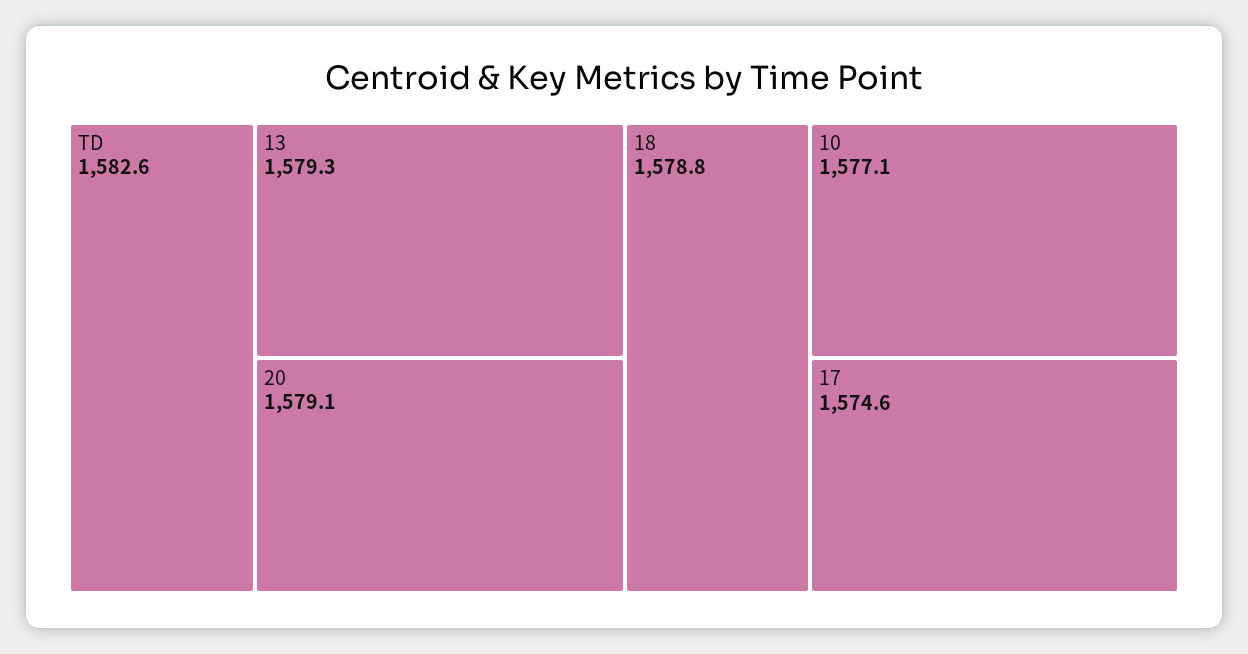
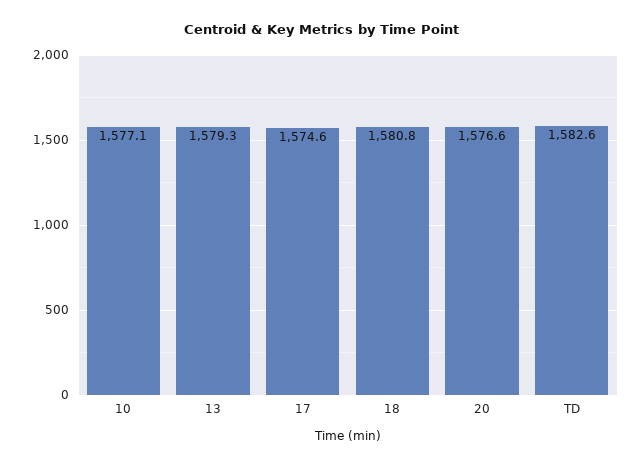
20: 1579.1 -> 1576.6
18: 1578.8 -> 1580.8

